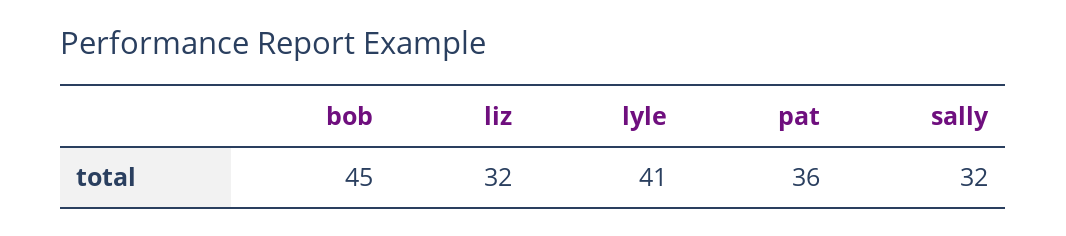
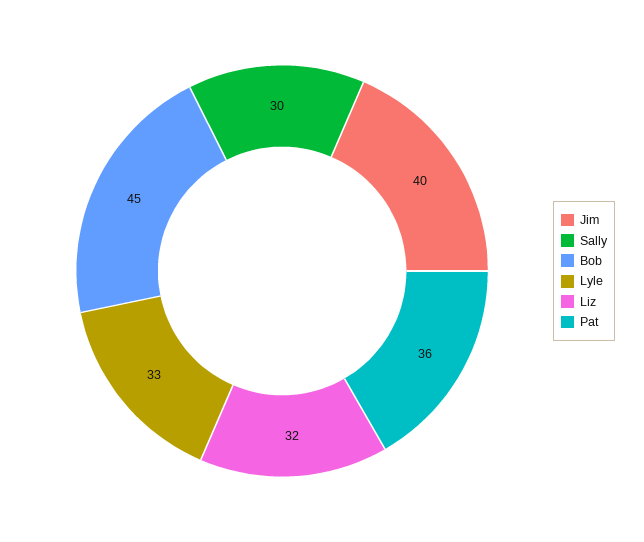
lyle: 41 -> 33
sally: 32 -> 30
Jim: none -> 40

